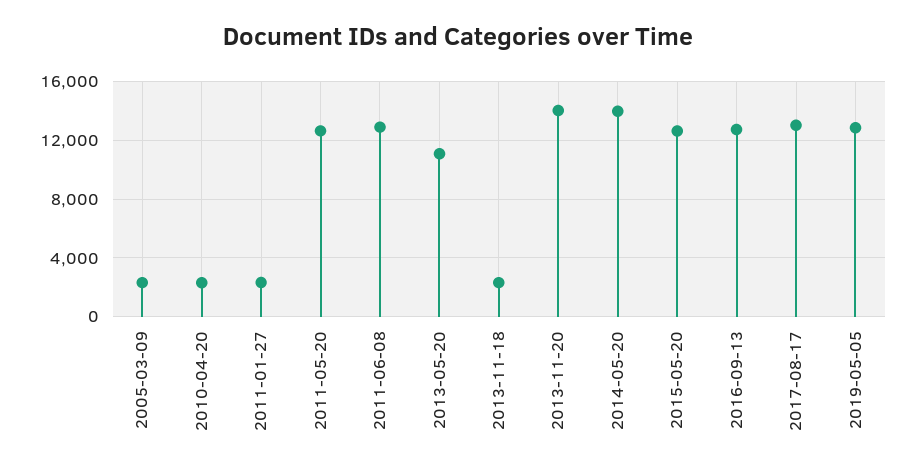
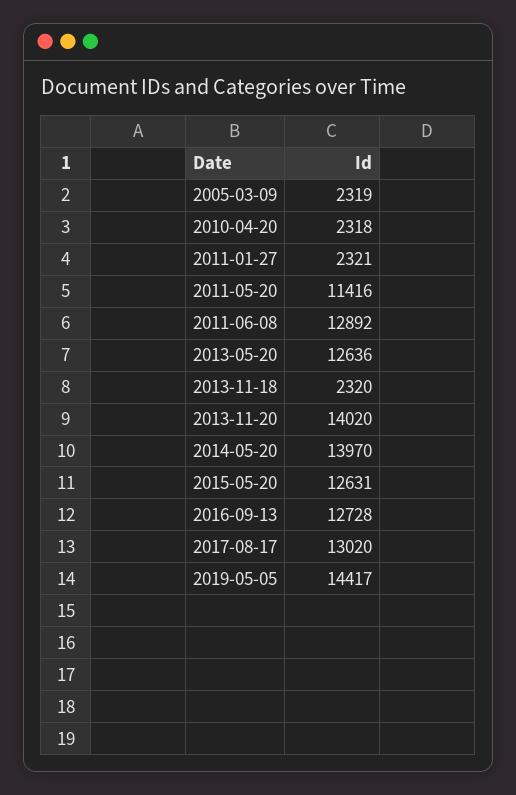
2011-05-20: 12500 -> 11416
2013-05-20: 11000 -> 12636
2019-05-05: 13000 -> 14417

